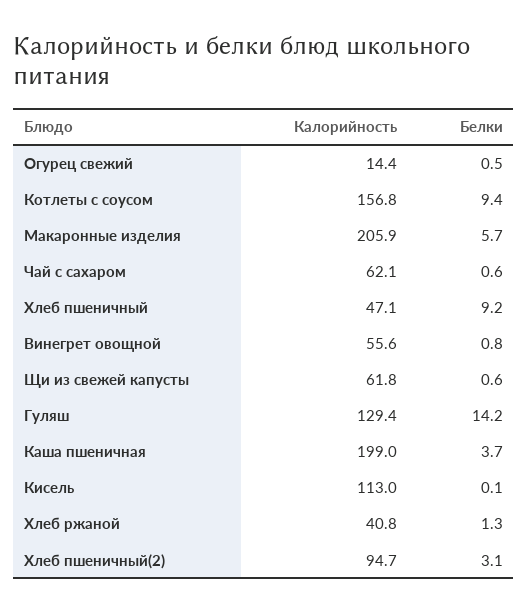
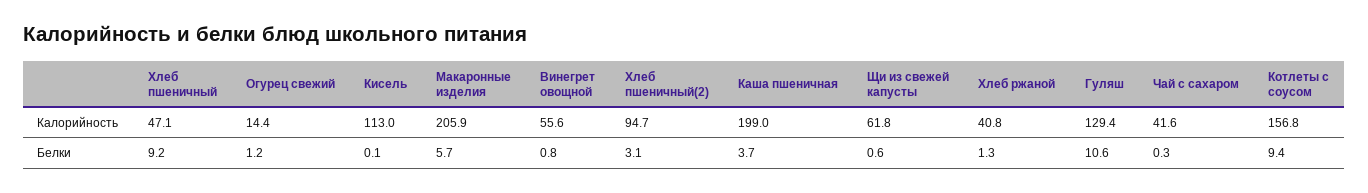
Белки, Огурец свежий: 0.5 -> 1.2
Калорийность, Чай с сахаром: 62.1 -> 41.6
Белки, Чай с сахаром: 0.6 -> 0.3
Белки, Гуляш: 14.2 -> 10.6

